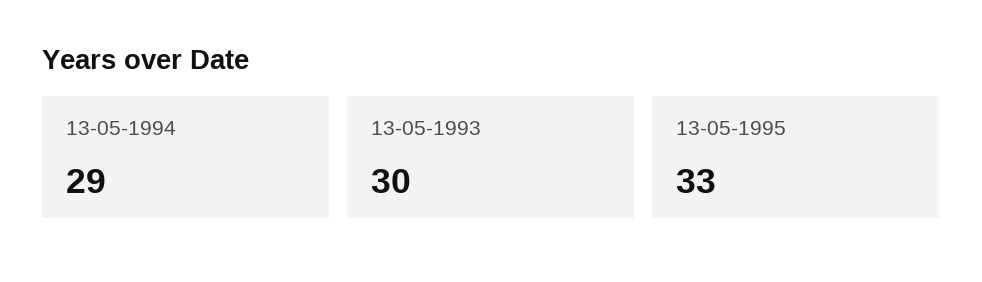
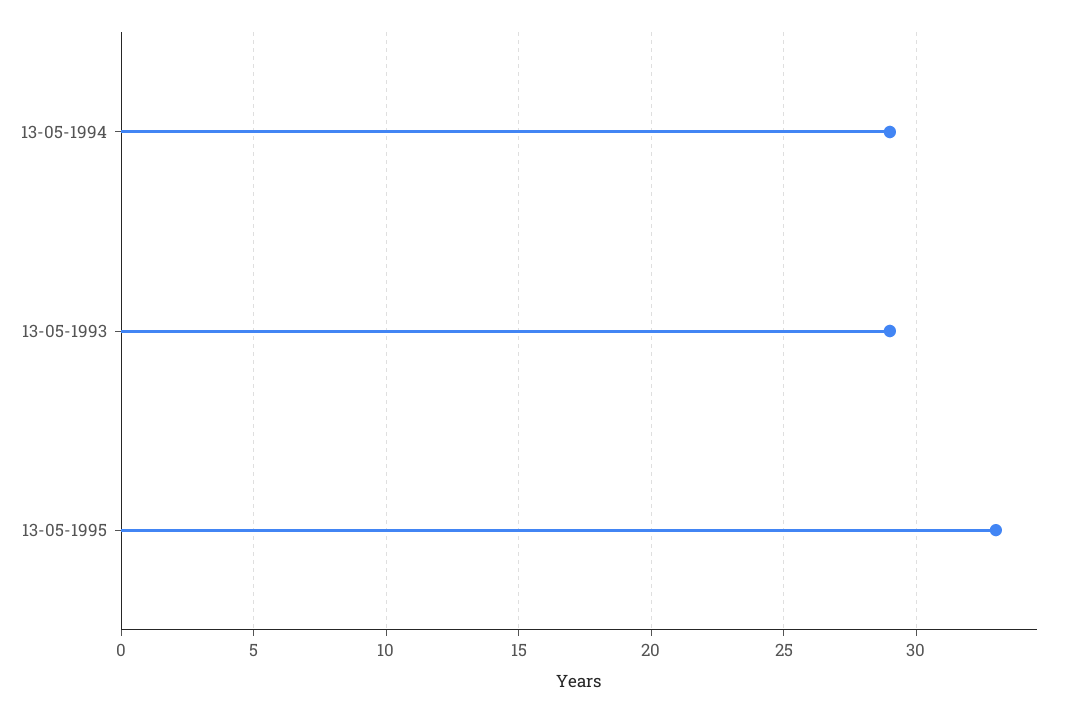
13-05-1993: 30 -> 29

